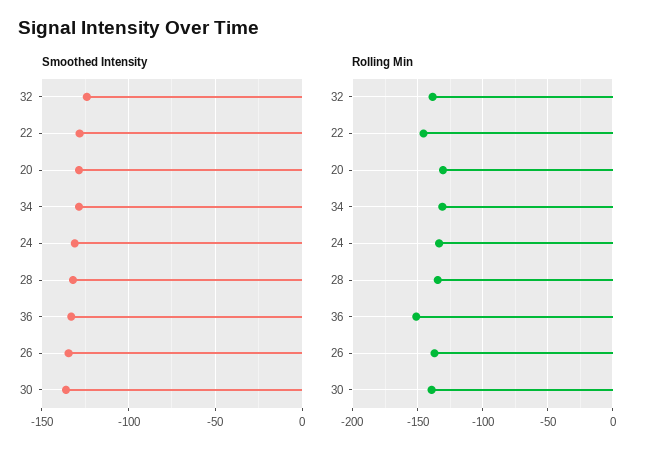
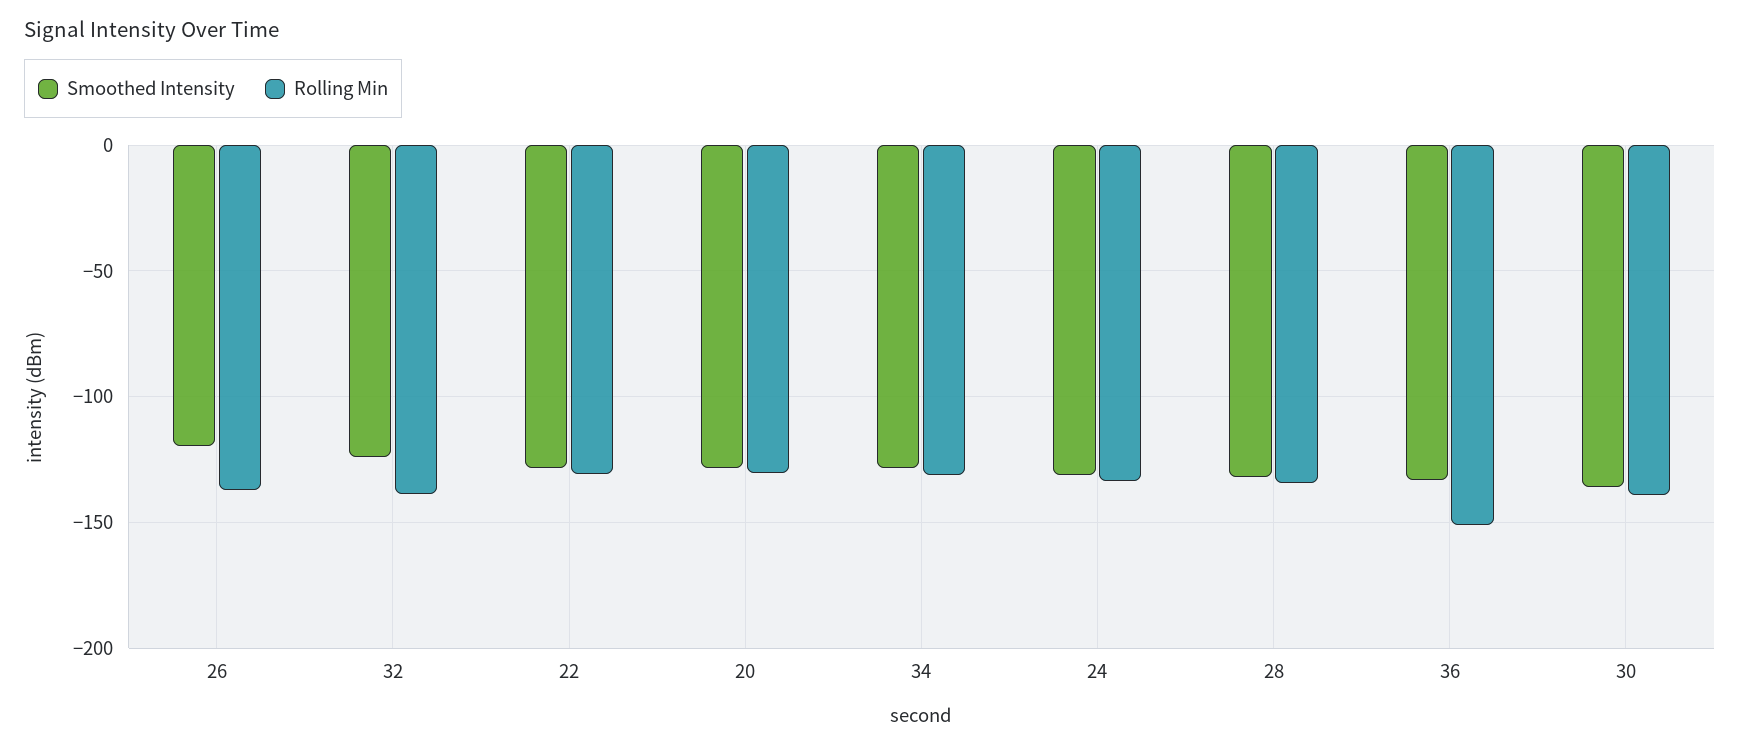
Smoothed Intensity, 26: -135 -> -120
Rolling Min, 22: -145 -> -130

